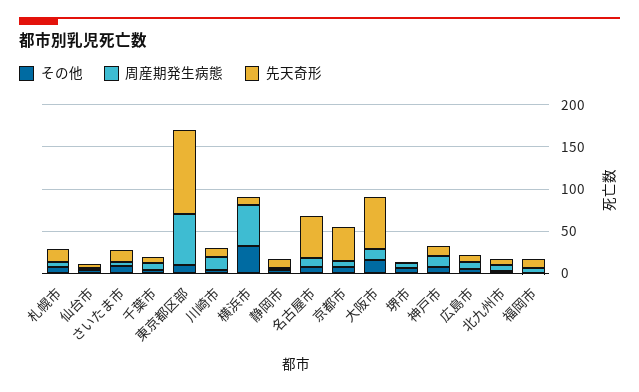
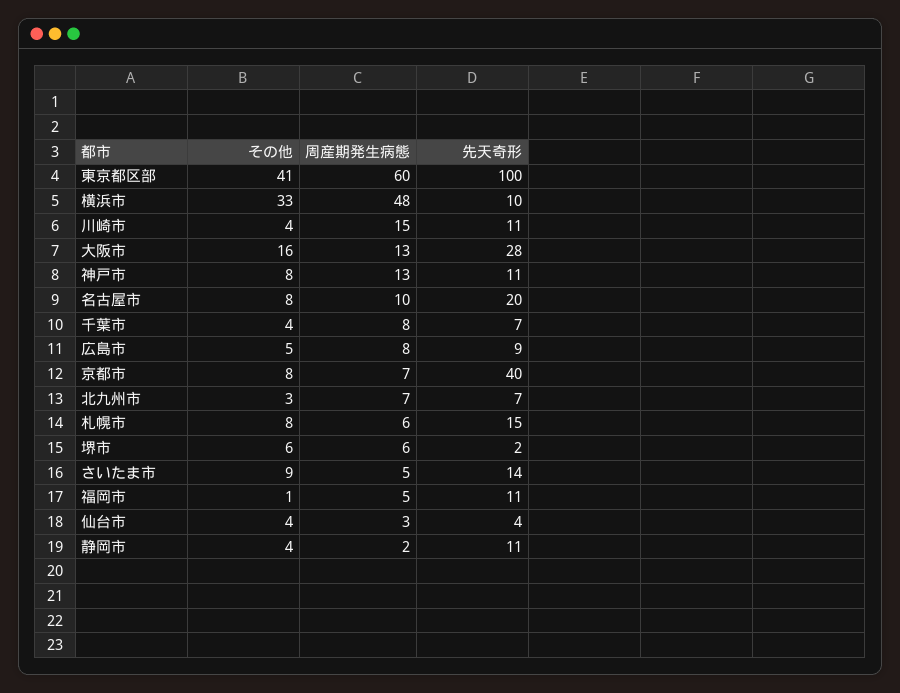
その他, 東京都区部: 10 -> 41
先天奇形, 名古屋市: 50 -> 20
先天奇形, 大阪市: 60 -> 28

